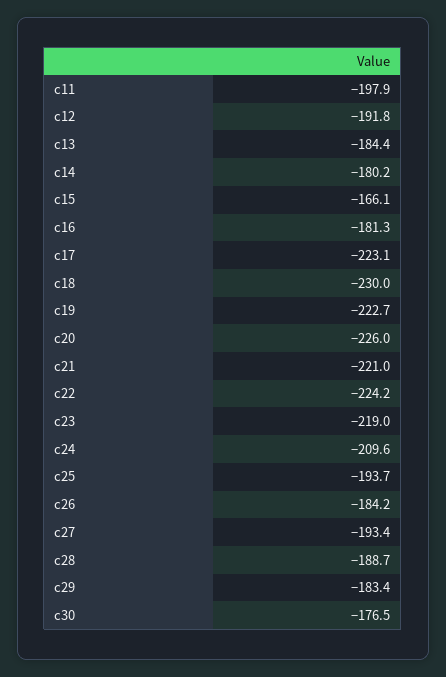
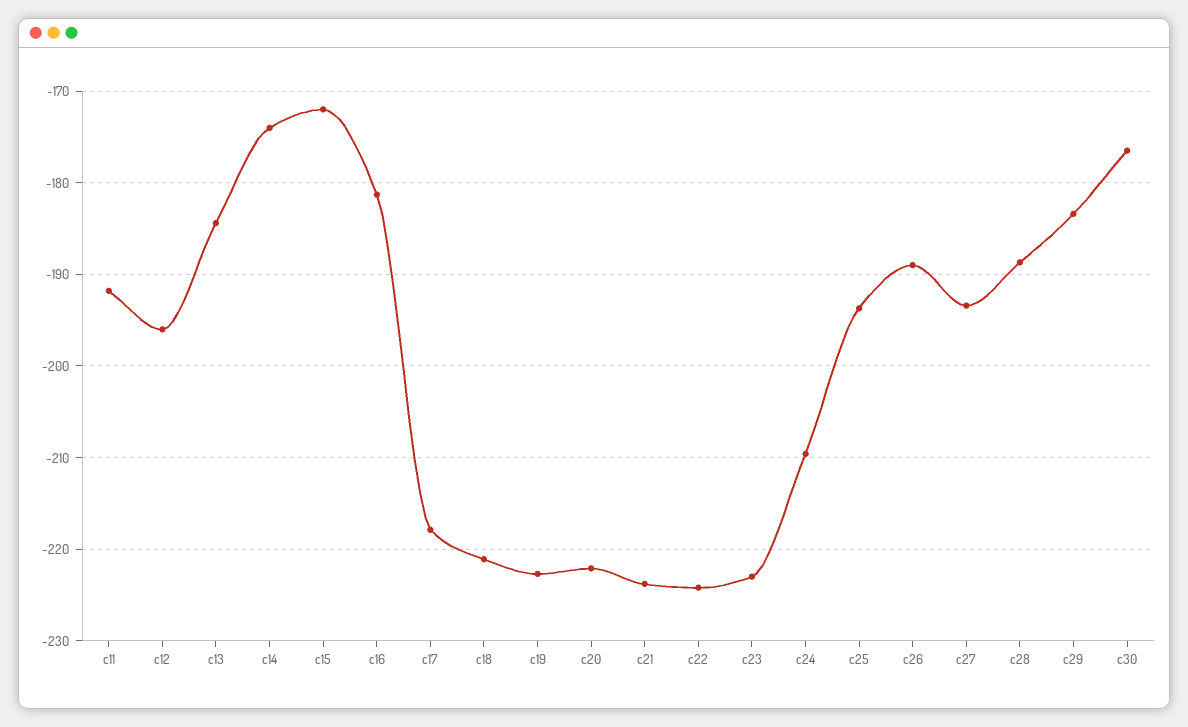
c11: -197.9 -> -192
c12: -191.8 -> -196
c14: -180.2 -> -174
c15: -166.1 -> -172
c17: -223.1 -> -218
c18: -230 -> -221
c20: -226 -> -222
c21: -221 -> -224
c23: -219 -> -223
c26: -184.2 -> -189

